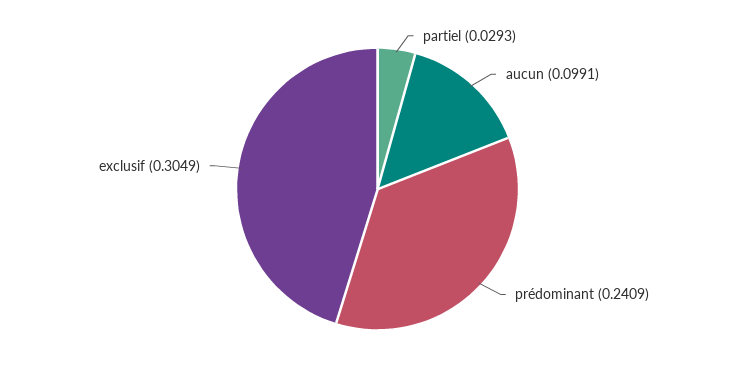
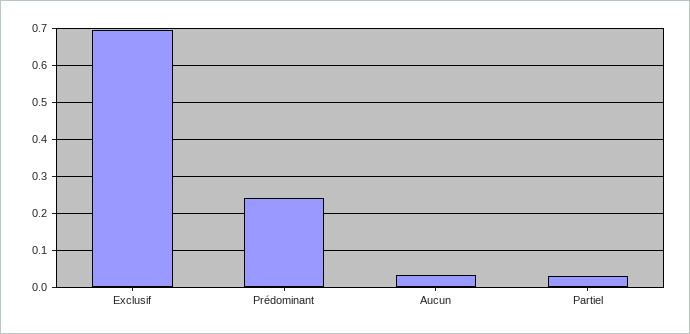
aucun: 0.0991 -> 0.04
exclusif: 0.3049 -> 0.7

